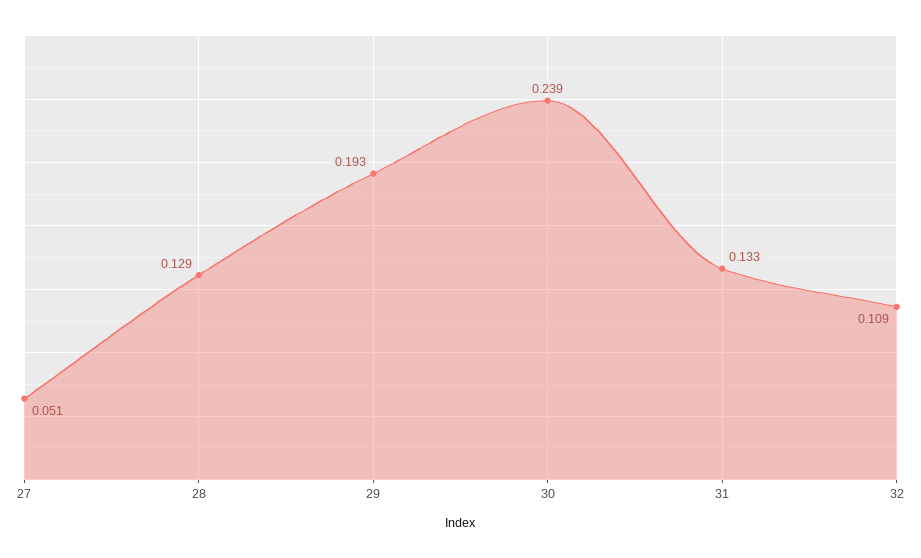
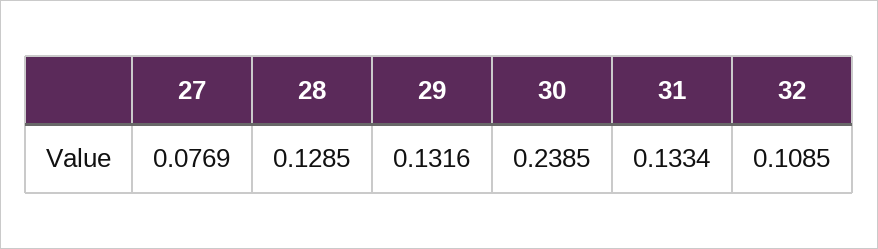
27: 0.051 -> 0.0769
29: 0.193 -> 0.1316

